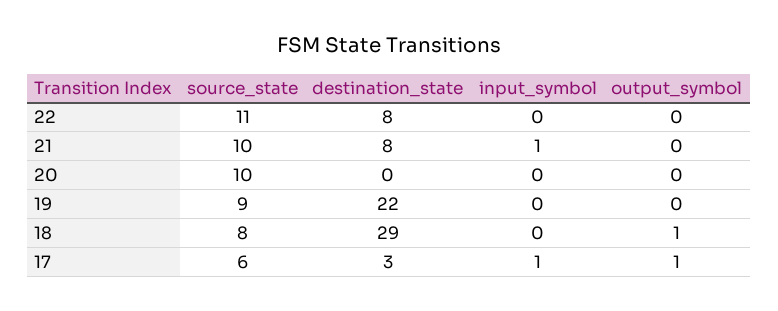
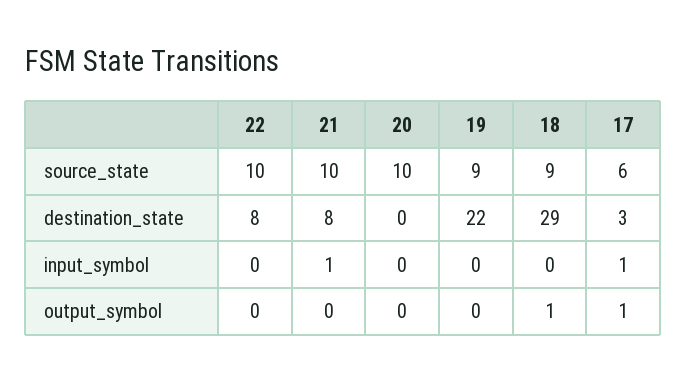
source_state, 22: 11 -> 10
source_state, 18: 8 -> 9

